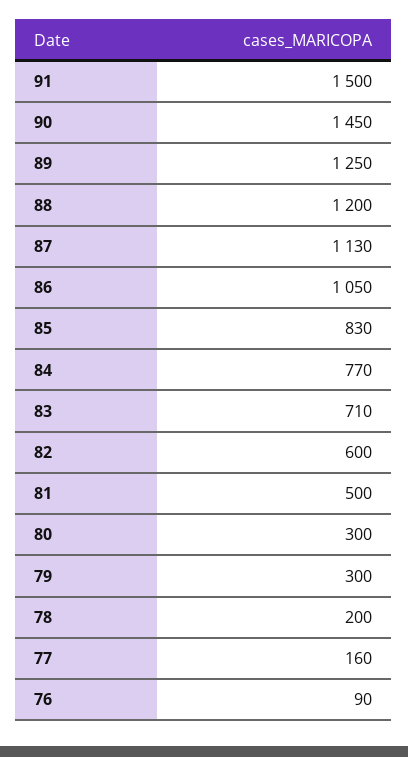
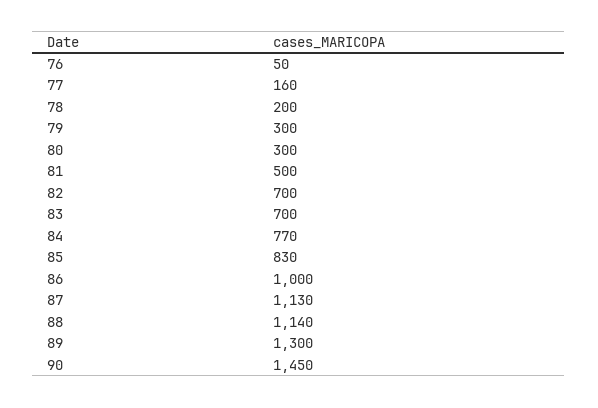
91: 1500 -> none
89: 1250 -> 1300
88: 1200 -> 1140
86: 1050 -> 1000
83: 710 -> 700
82: 600 -> 700
76: 90 -> 50

